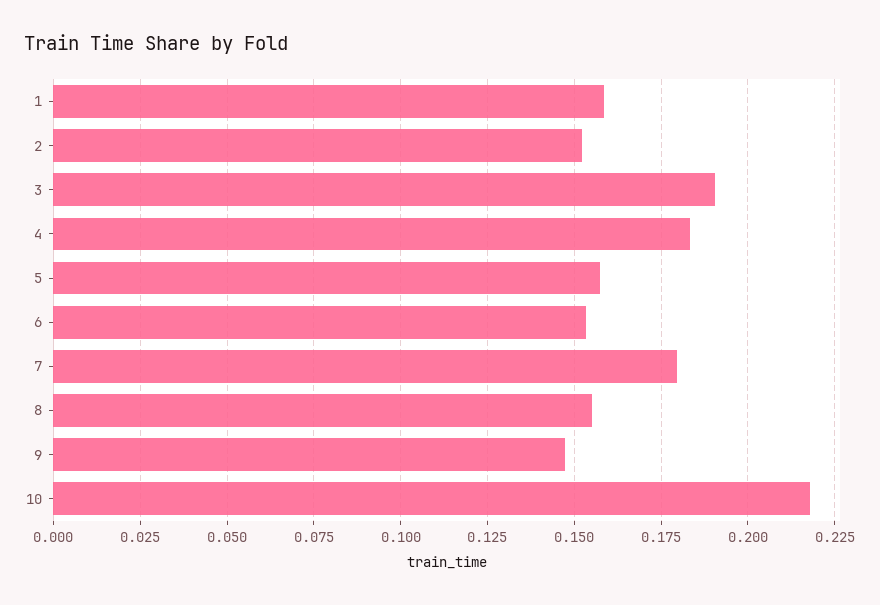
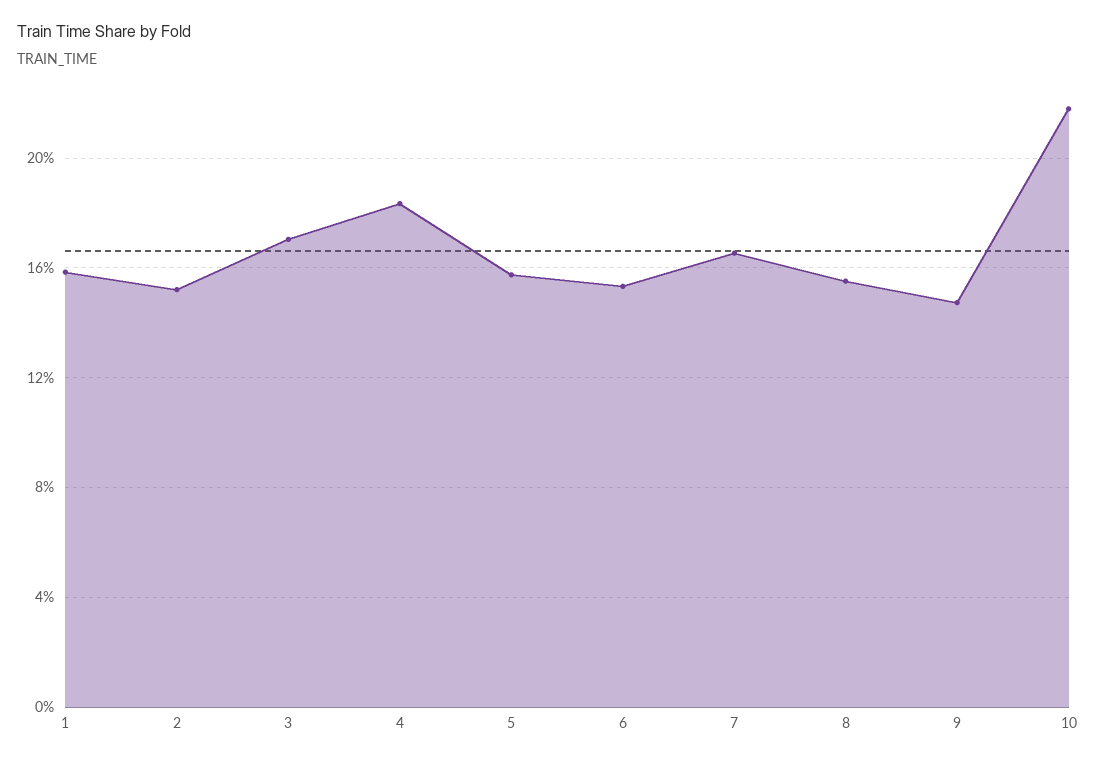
3: 0.19 -> 0.17
7: 0.18 -> 0.165

